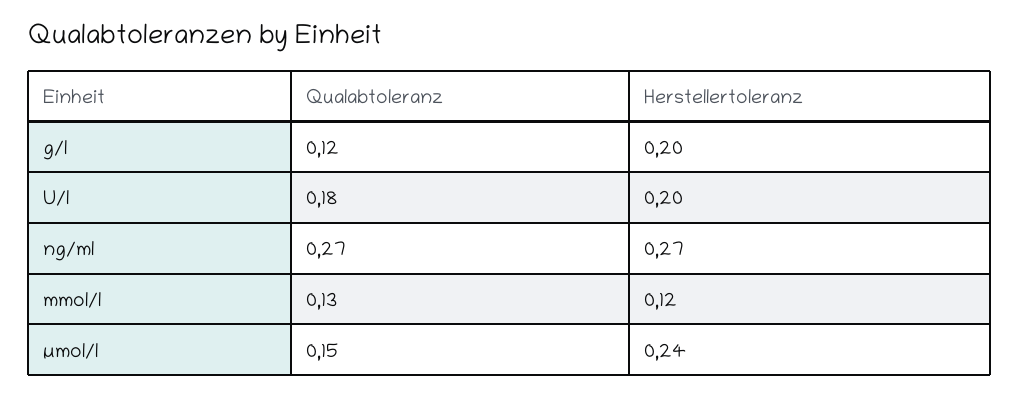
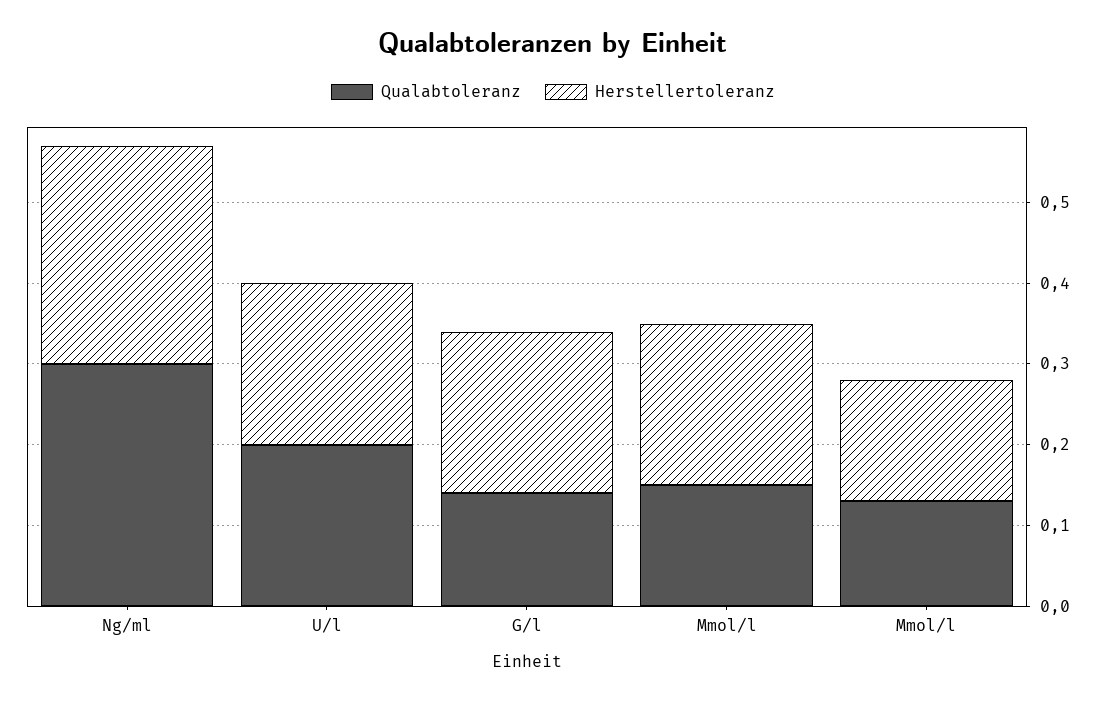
Qualabtoleranz, g/l: 0.12 -> 0.14
Qualabtoleranz, U/l: 0.18 -> 0.2
Qualabtoleranz, ng/ml: 0.27 -> 0.3
Herstellertoleranz, mmol/l: 0.12 -> 0.15
Herstellertoleranz, µmol/l: 0.24 -> 0.2

